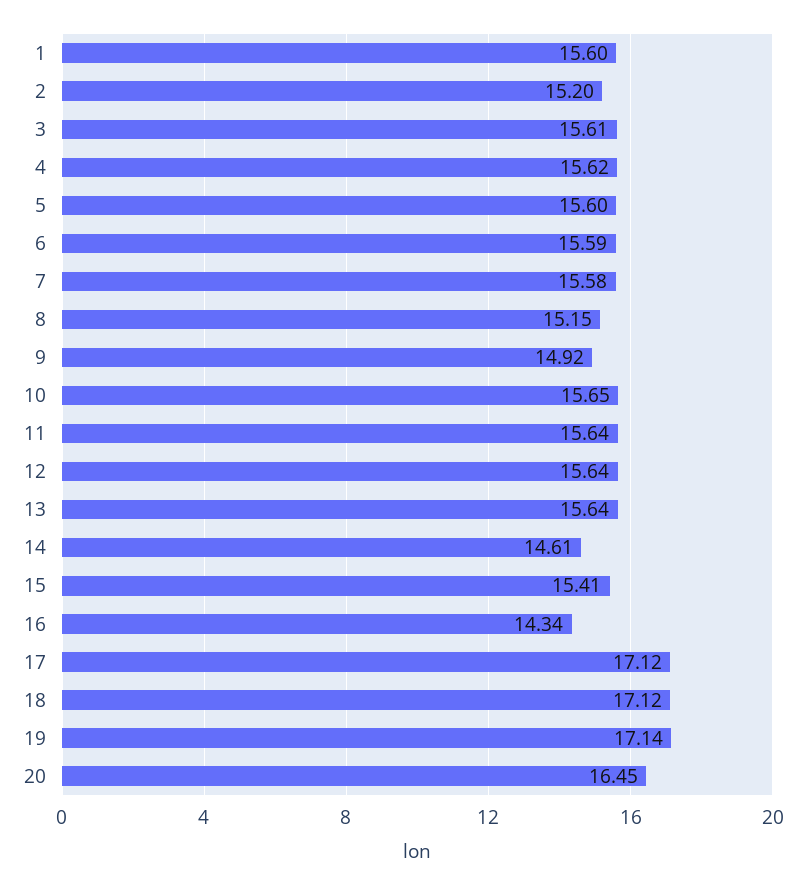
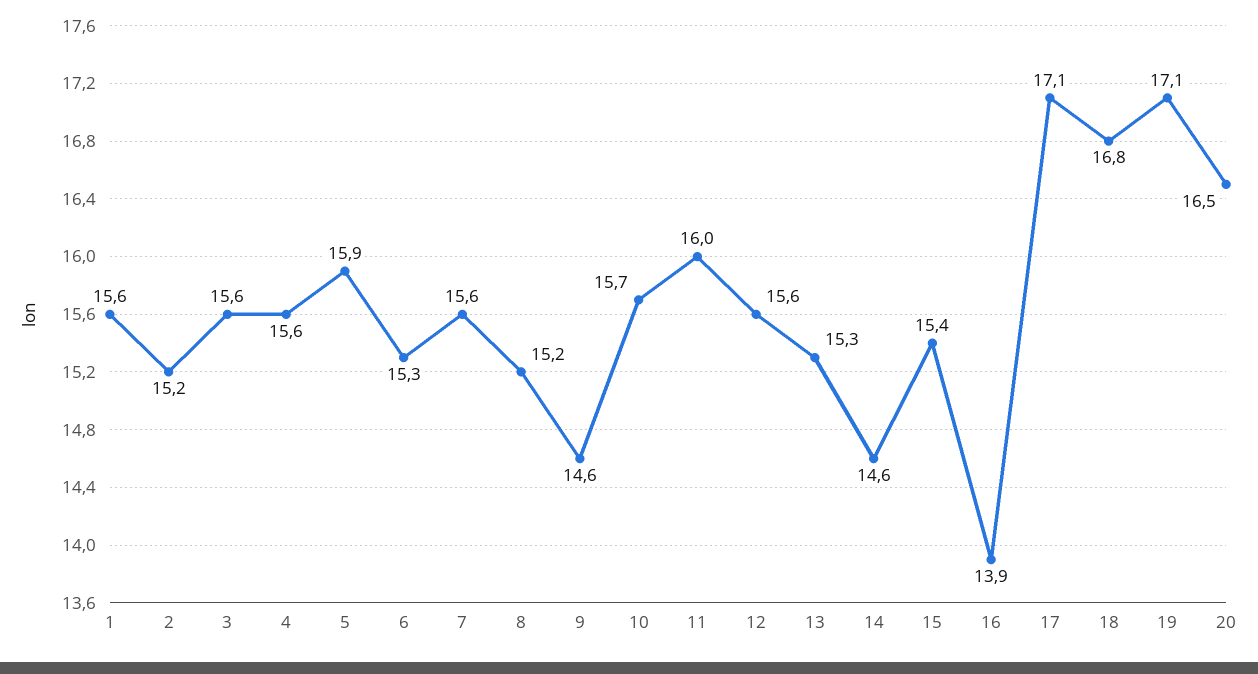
5: 15.6 -> 15.9
6: 15.59 -> 15.3
9: 14.92 -> 14.6
11: 15.64 -> 16
13: 15.64 -> 15.3
16: 14.34 -> 13.9
18: 17.12 -> 16.8

